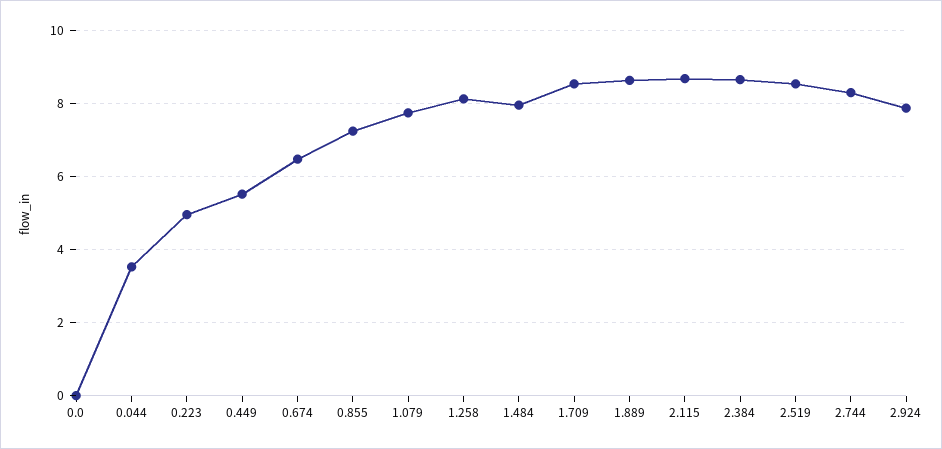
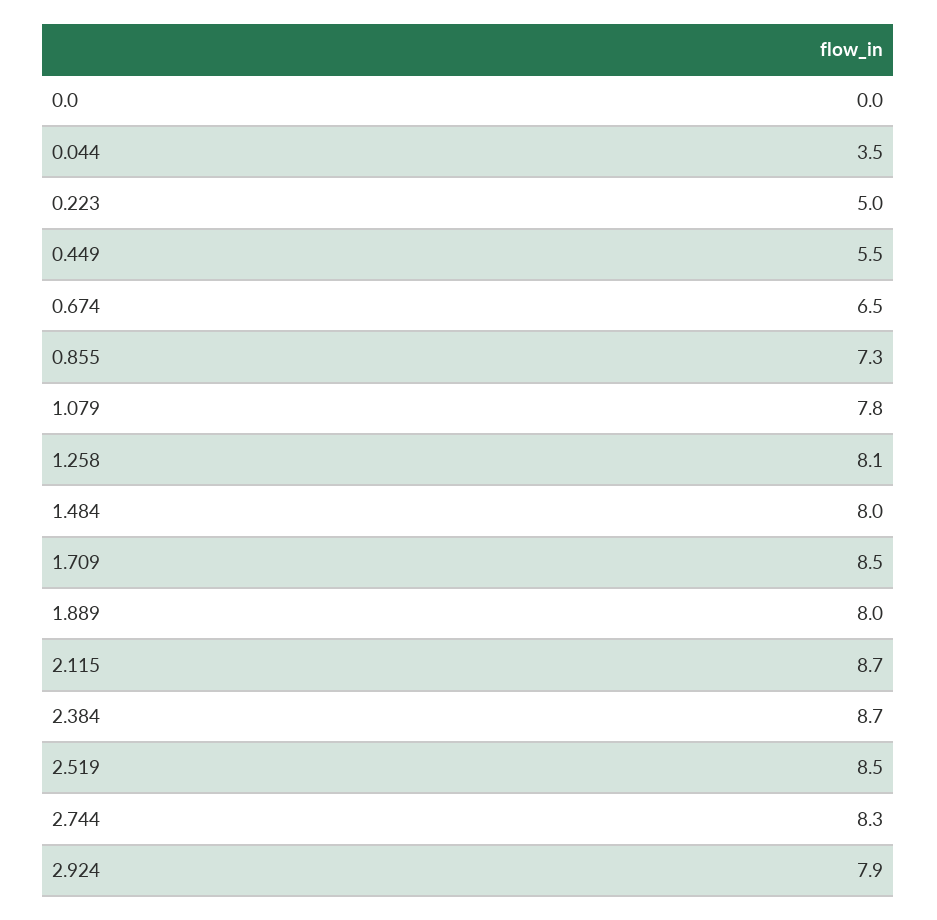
1.889: 8.6 -> 8

